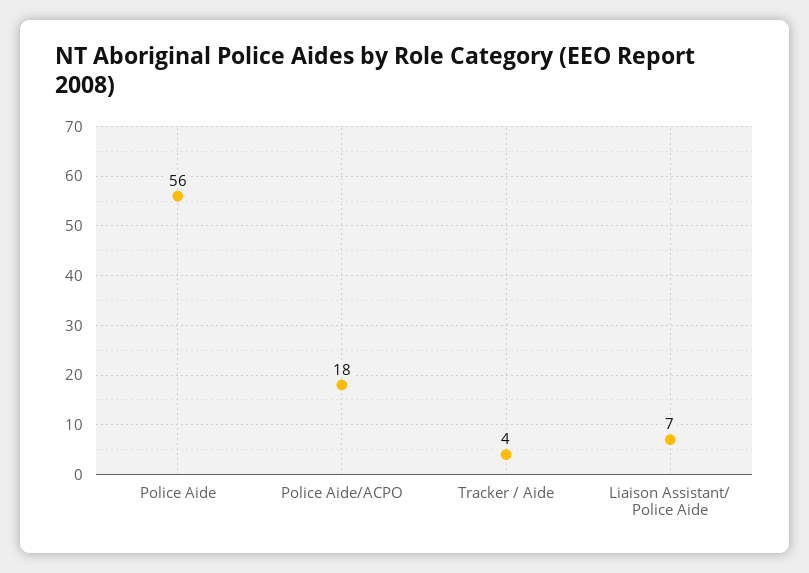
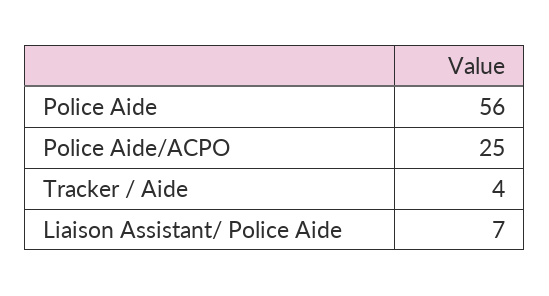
Police Aide/ACPO: 18 -> 25

